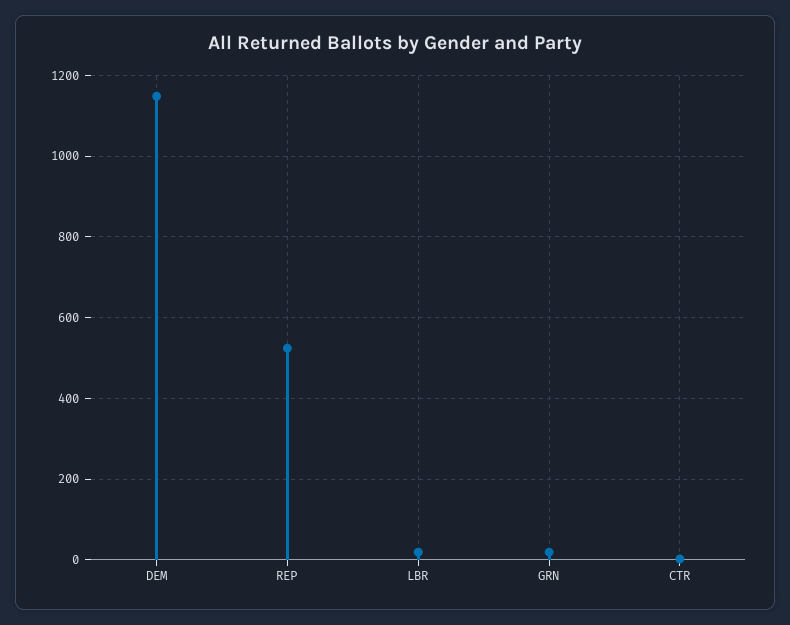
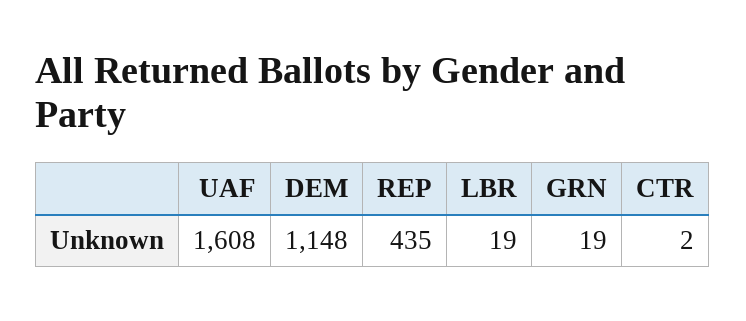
REP: 520 -> 435
UAF: none -> 1608

